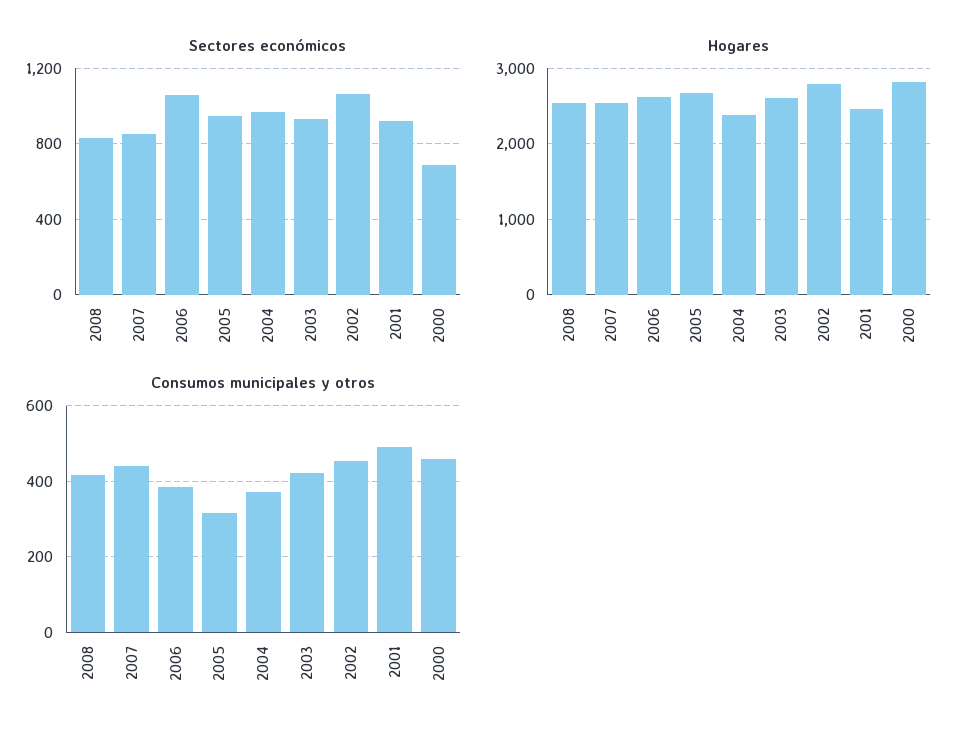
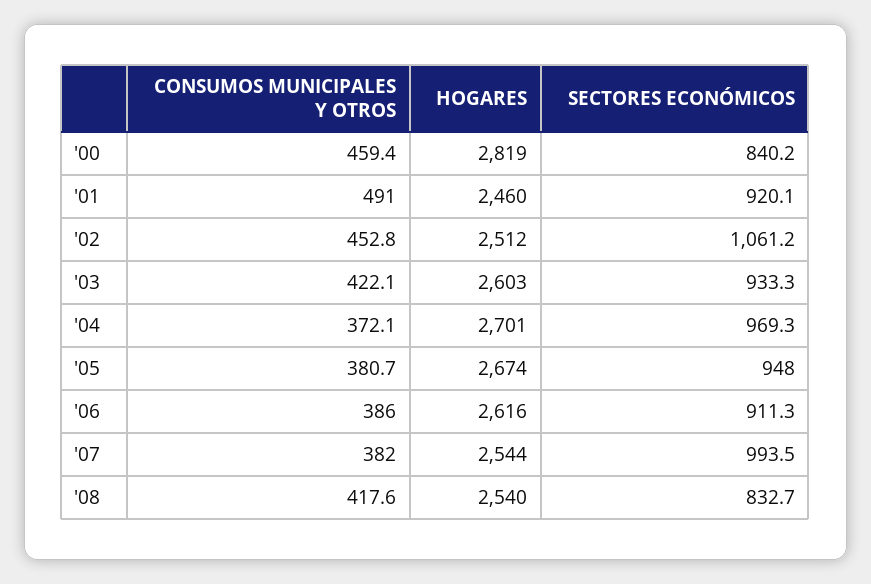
Sectores económicos, 2007: 850 -> 993.5
Sectores económicos, 2006: 1050 -> 911.3
Sectores económicos, 2000: 700 -> 840.2
Hogares, 2004: 2400 -> 2701
Hogares, 2002: 2800 -> 2512
Consumos municipales y otros, 2007: 440 -> 382
Consumos municipales y otros, 2005: 320 -> 380.7

